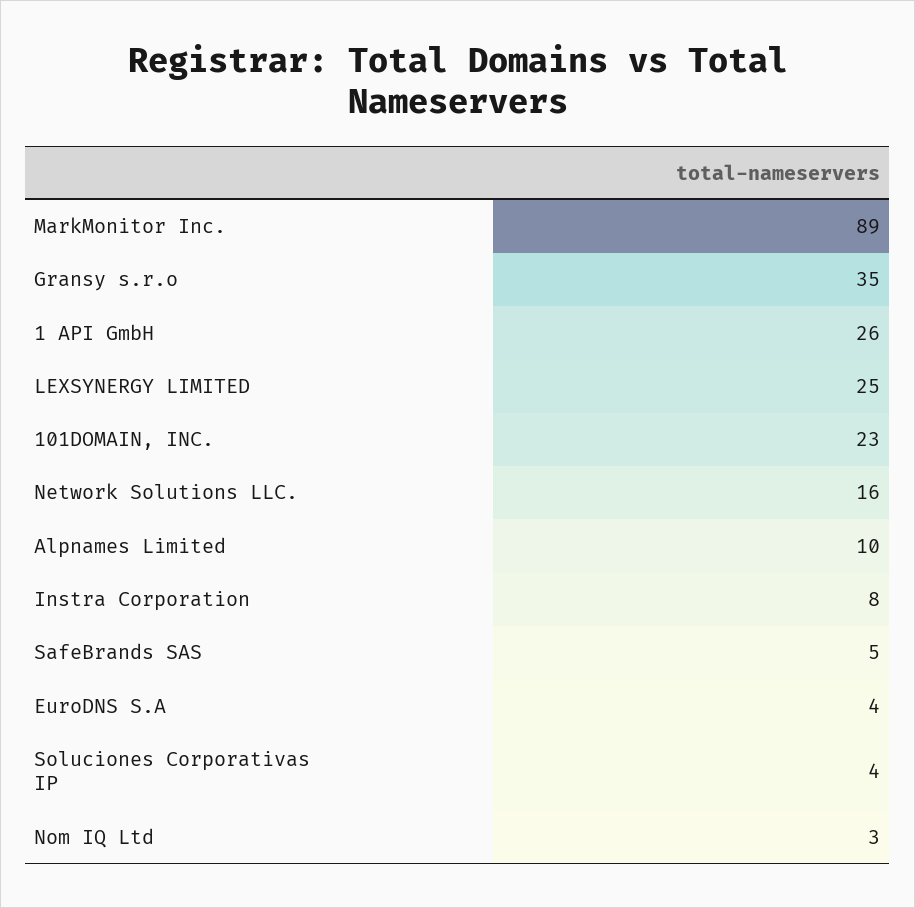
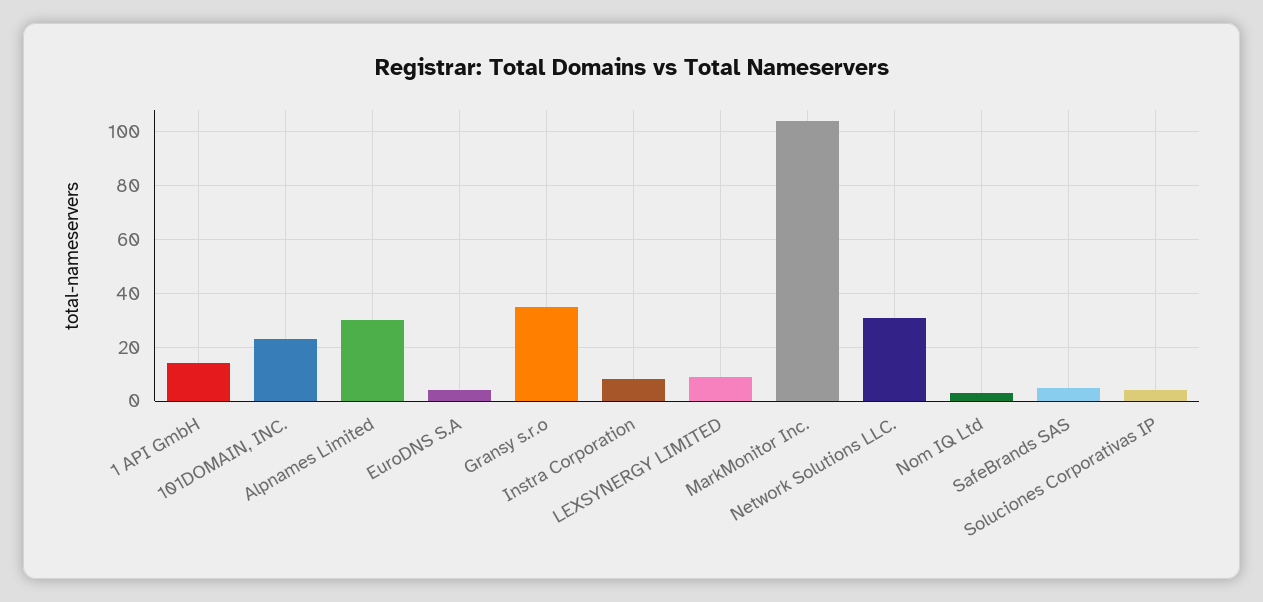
MarkMonitor Inc.: 89 -> 105
1 API GmbH: 26 -> 15
LEXSYNERGY LIMITED: 25 -> 10
Network Solutions LLC.: 16 -> 30
Alpnames Limited: 10 -> 30

